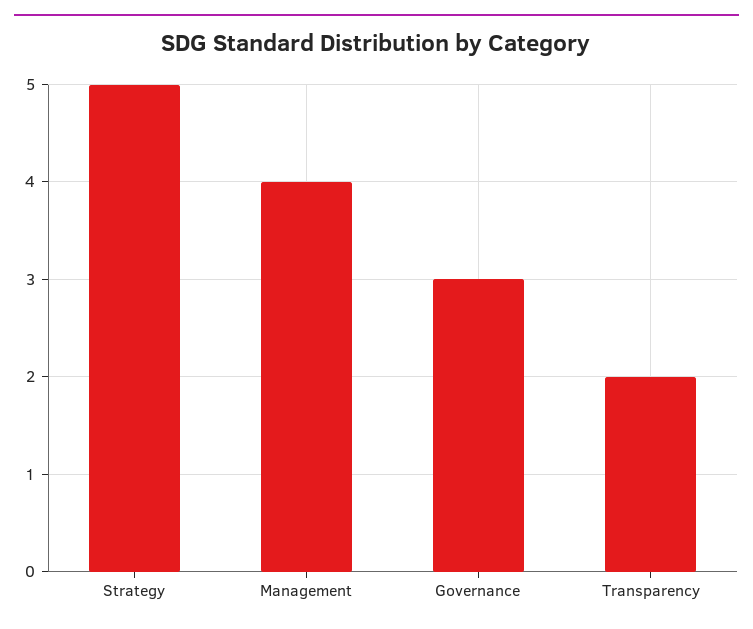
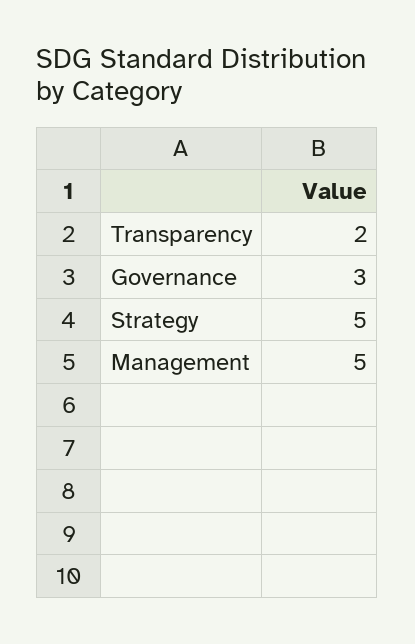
Management: 4 -> 5

